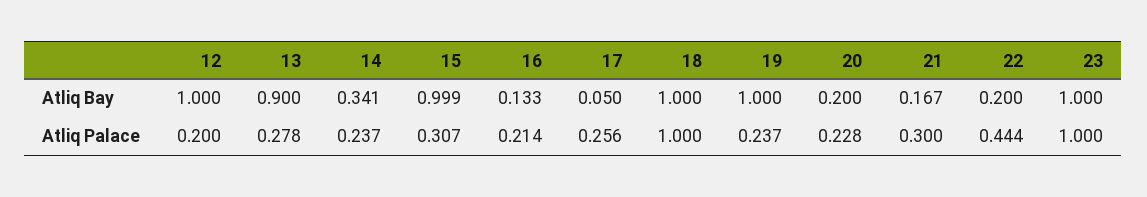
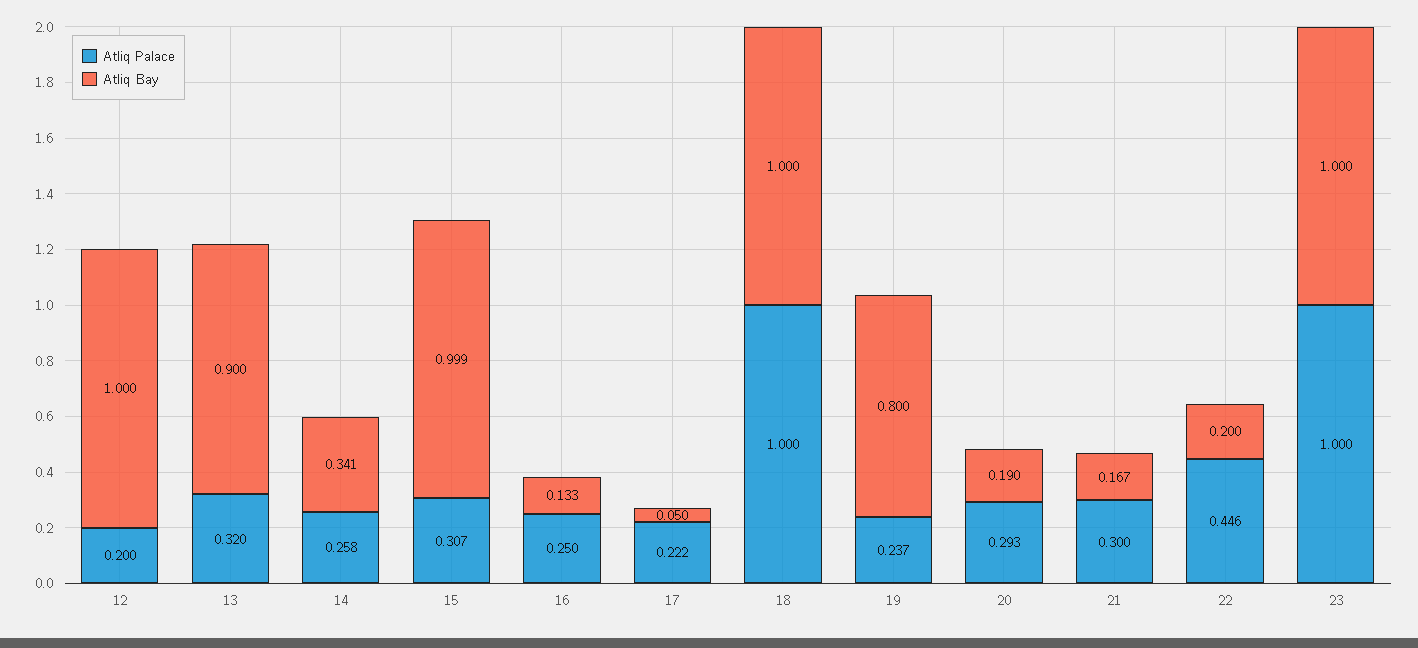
Atliq Bay, 19: 1 -> 0.8
Atliq Bay, 20: 0.2 -> 0.19
Atliq Palace, 13: 0.278 -> 0.32
Atliq Palace, 14: 0.237 -> 0.258
Atliq Palace, 16: 0.214 -> 0.25
Atliq Palace, 17: 0.256 -> 0.222
Atliq Palace, 20: 0.228 -> 0.293
Atliq Palace, 22: 0.444 -> 0.446

